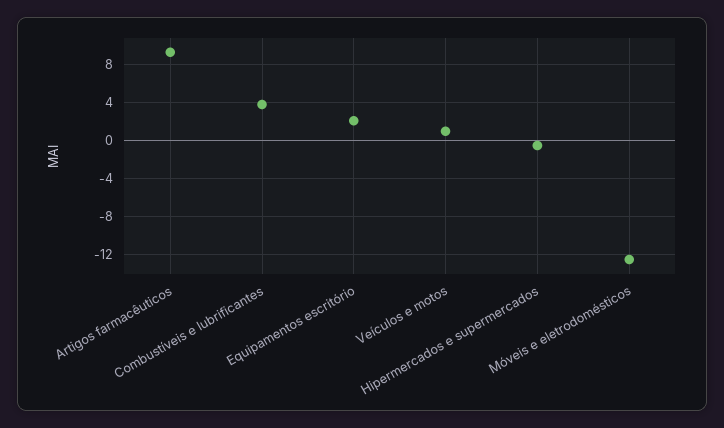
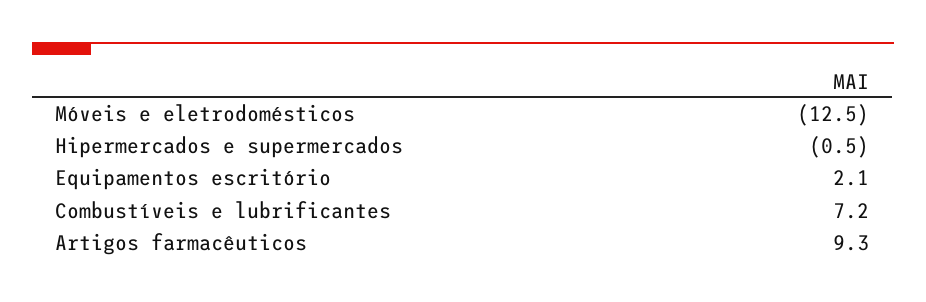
Combustíveis e lubrificantes: 4 -> 7.2
Veículos e motos: 1 -> none

